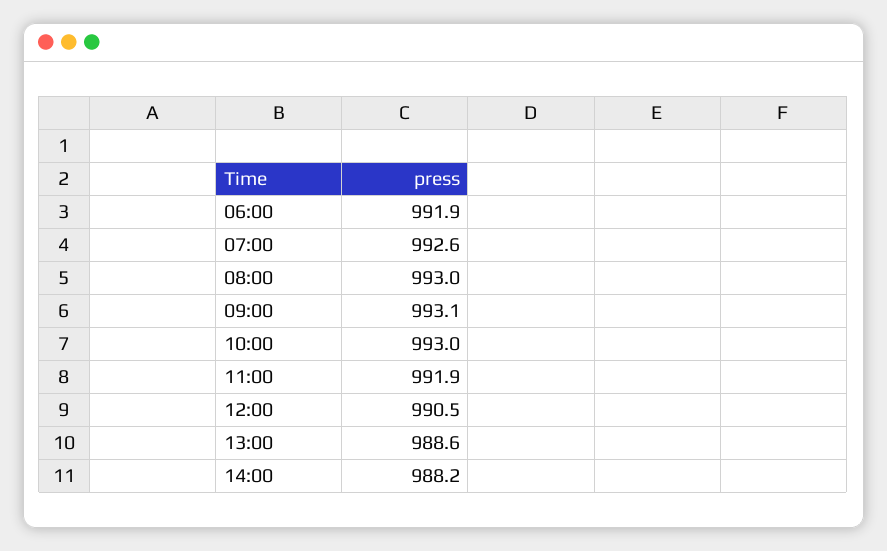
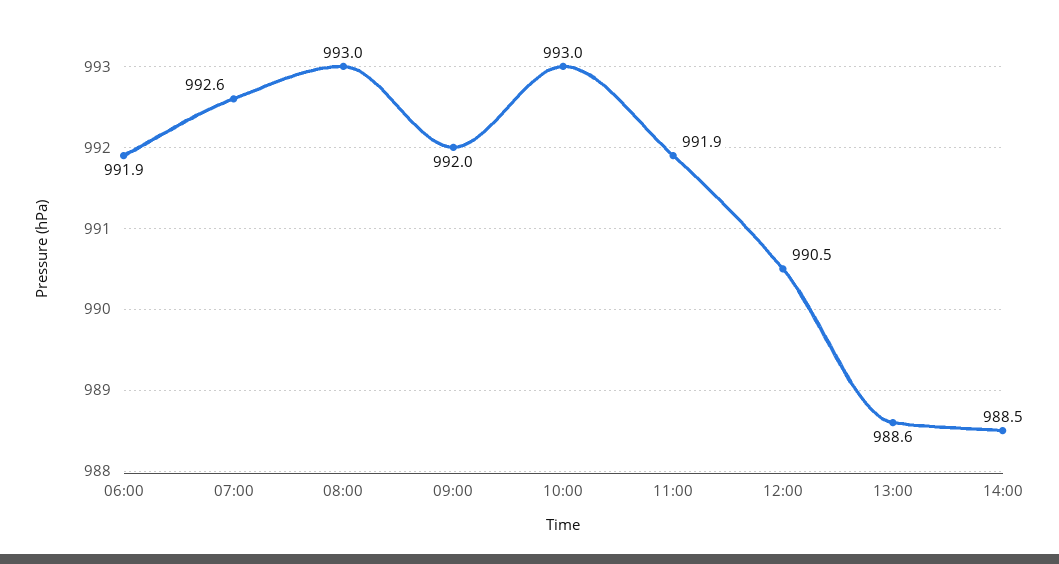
09:00: 993.1 -> 992
14:00: 988.2 -> 988.5

